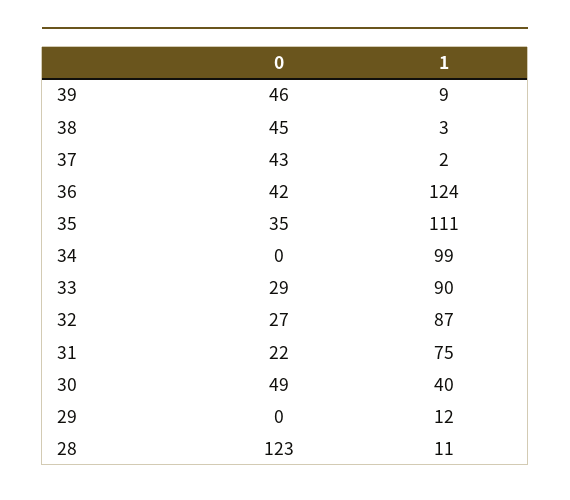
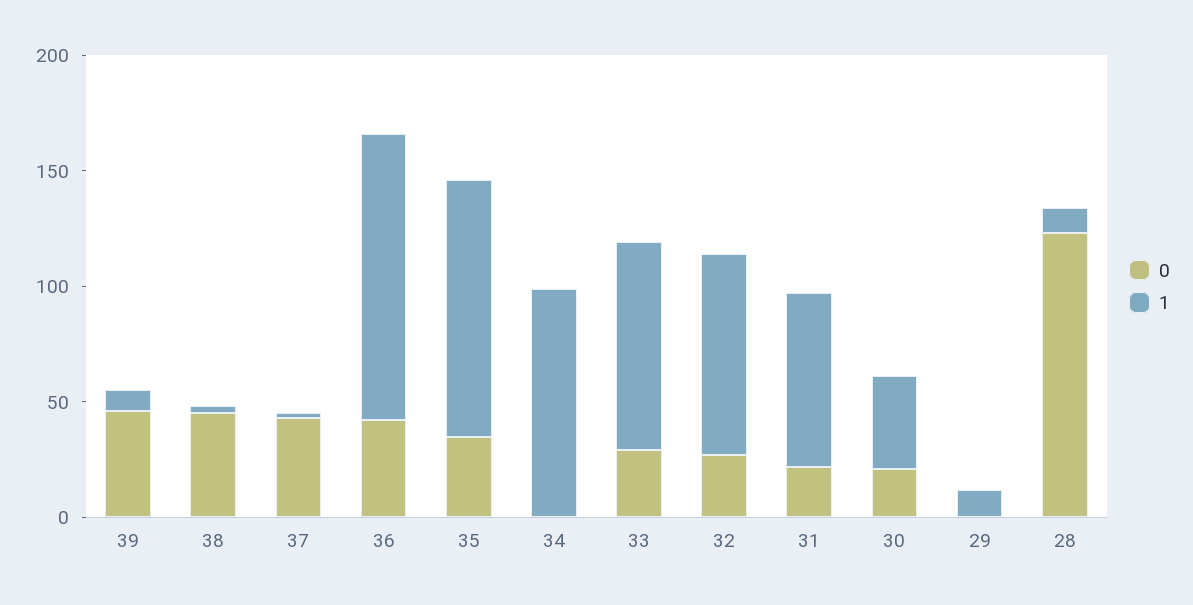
0, 30: 49 -> 20

